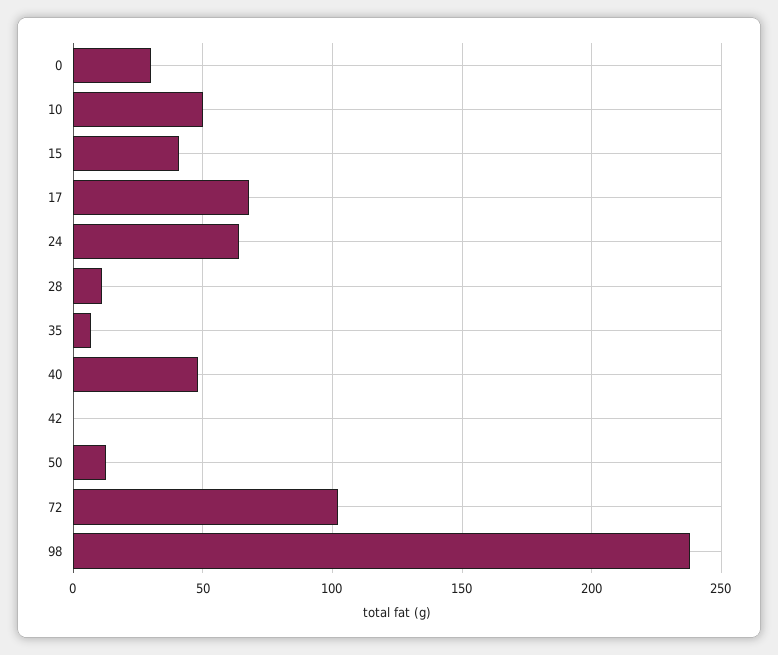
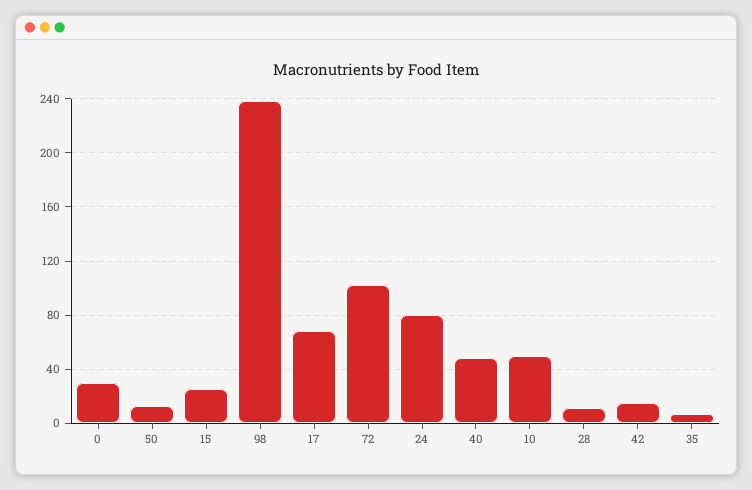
15: 40 -> 25
24: 65 -> 80
42: 0 -> 15

